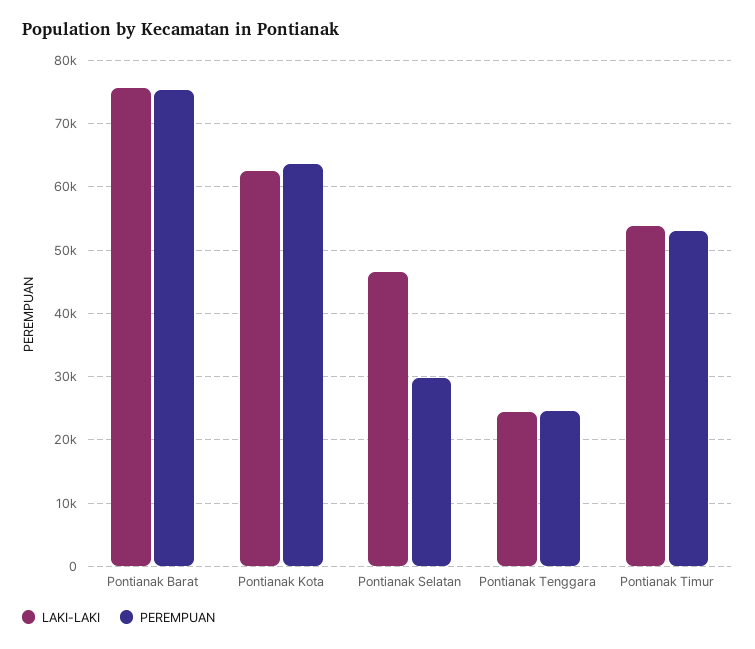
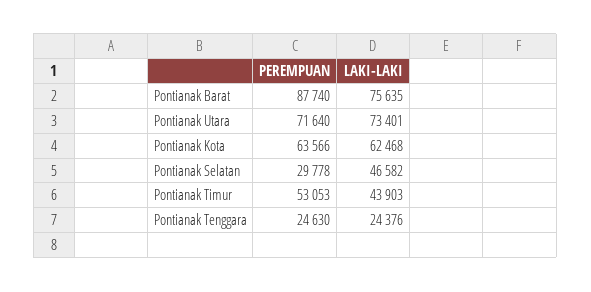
PEREMPUAN, Pontianak Barat: 75000 -> 87740
LAKI-LAKI, Pontianak Timur: 54000 -> 43903
PEREMPUAN, Pontianak Utara: none -> 71640
LAKI-LAKI, Pontianak Utara: none -> 73401

